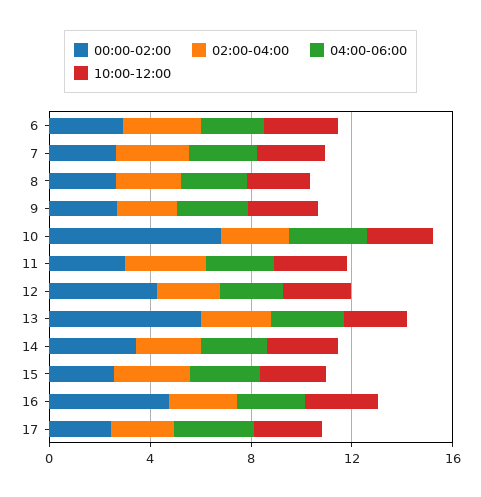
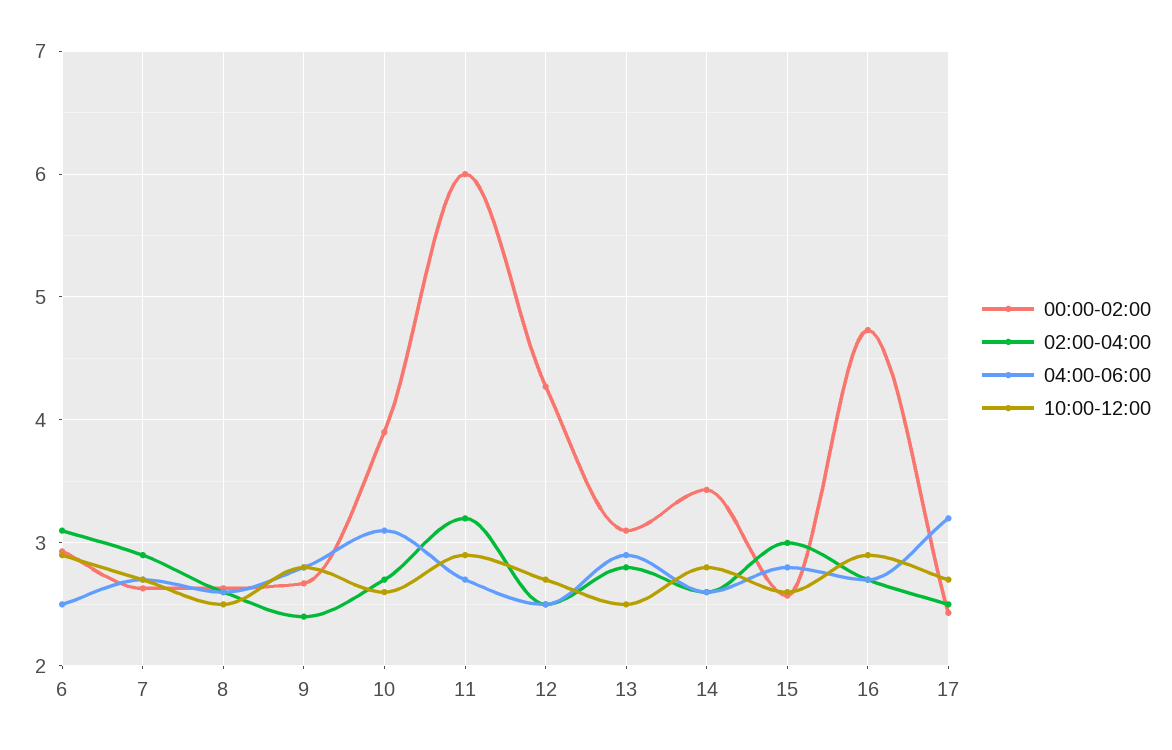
00:00-02:00, 10: 7 -> 3.9
00:00-02:00, 11: 3 -> 6
00:00-02:00, 13: 6 -> 3.1

